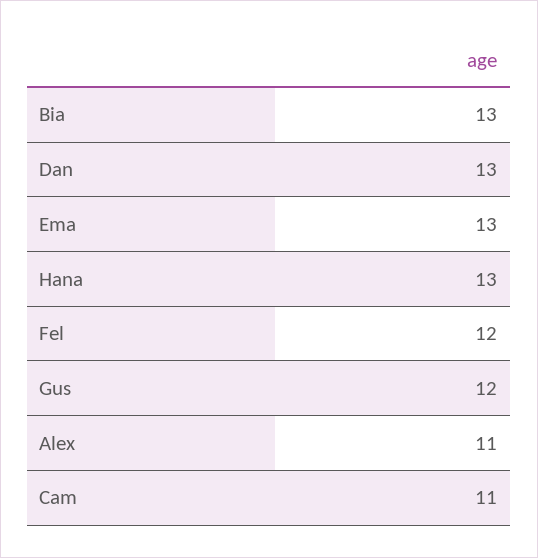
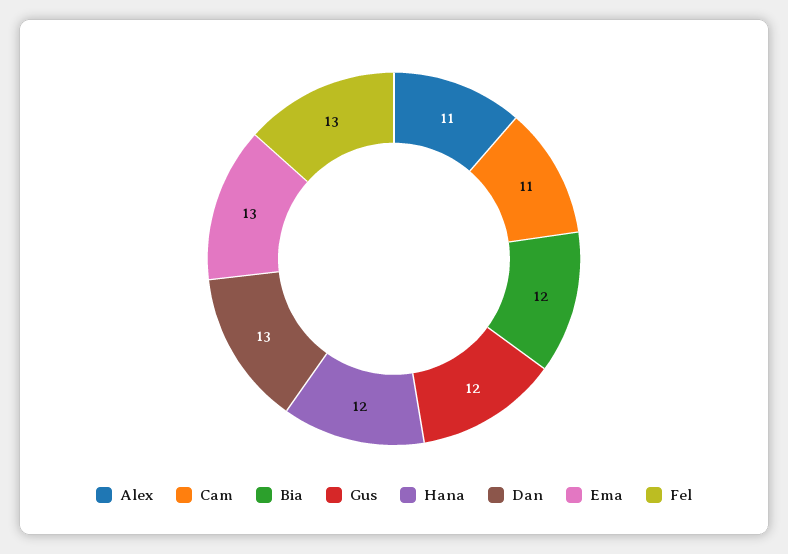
Bia: 13 -> 12
Hana: 13 -> 12
Fel: 12 -> 13

